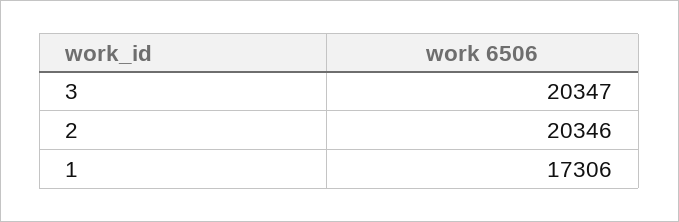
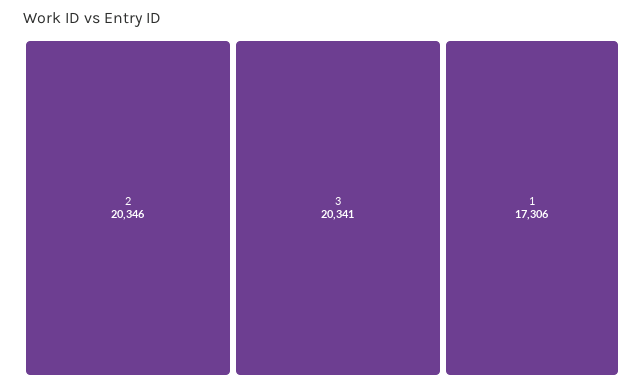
3: 20347 -> 20341

